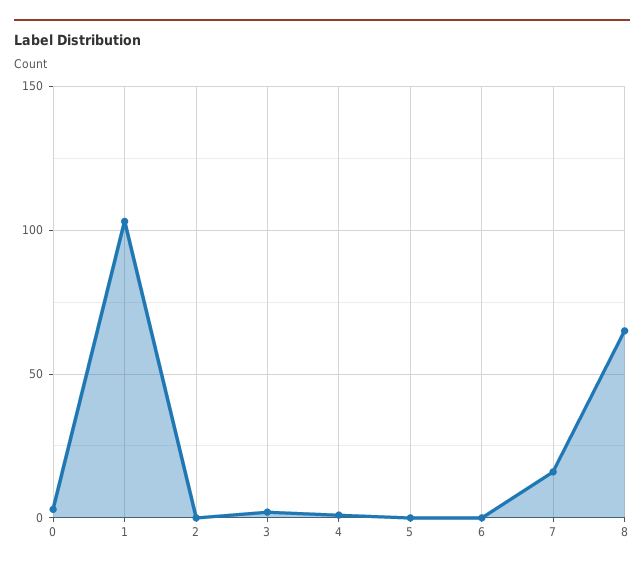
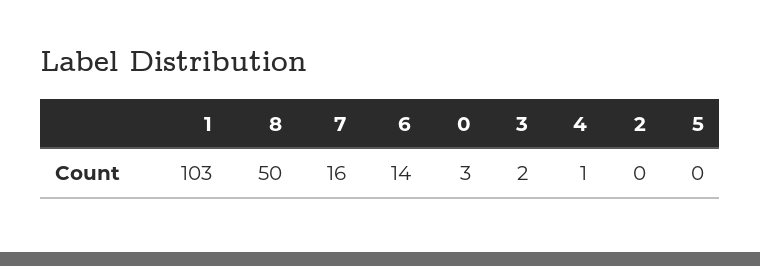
6: 0 -> 14
8: 65 -> 50

